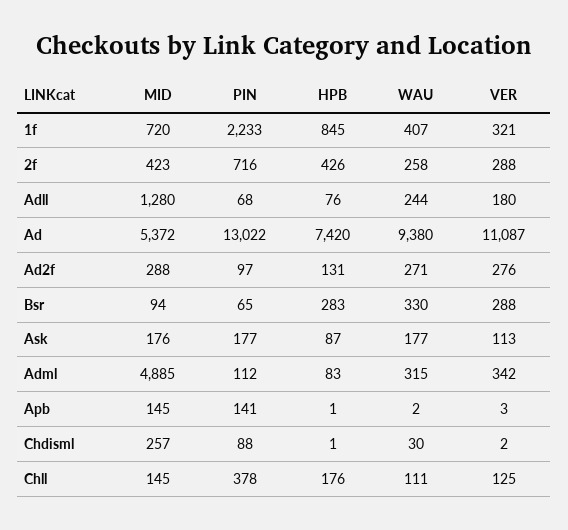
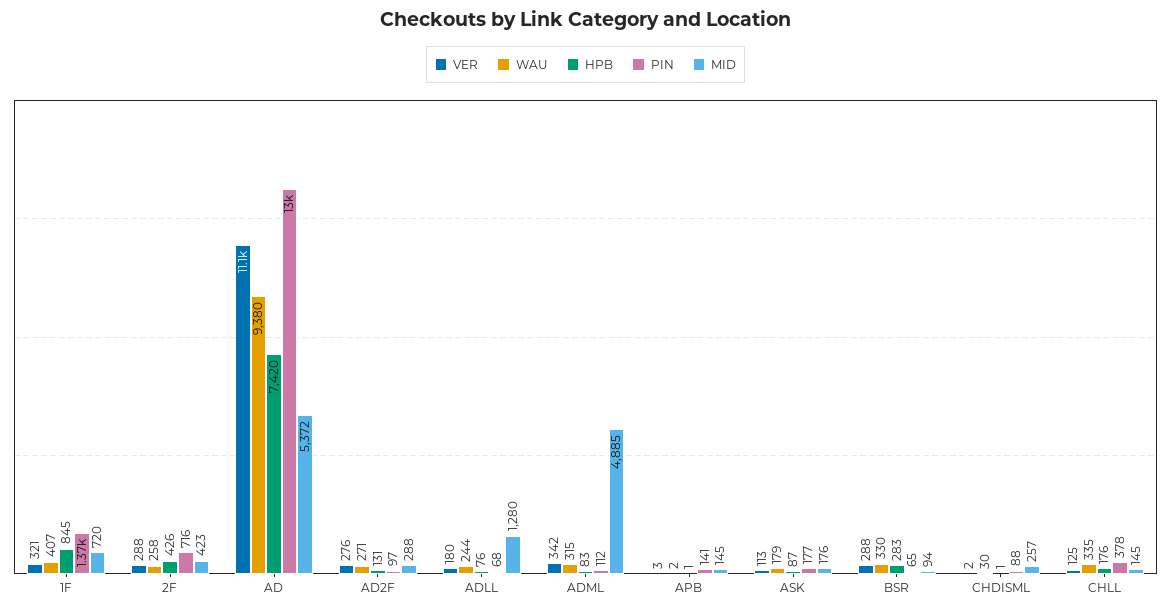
PIN, 1f: 2233 -> 1370
WAU, Ask: 177 -> 179
WAU, Chll: 111 -> 335

